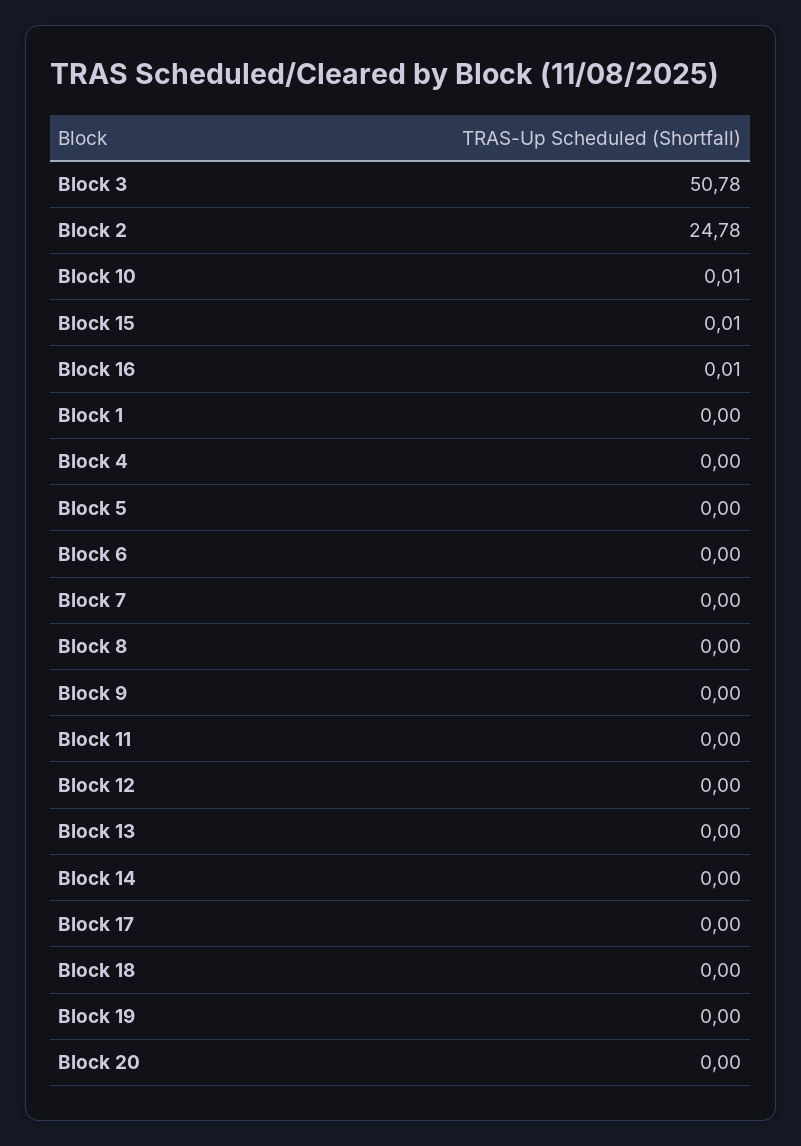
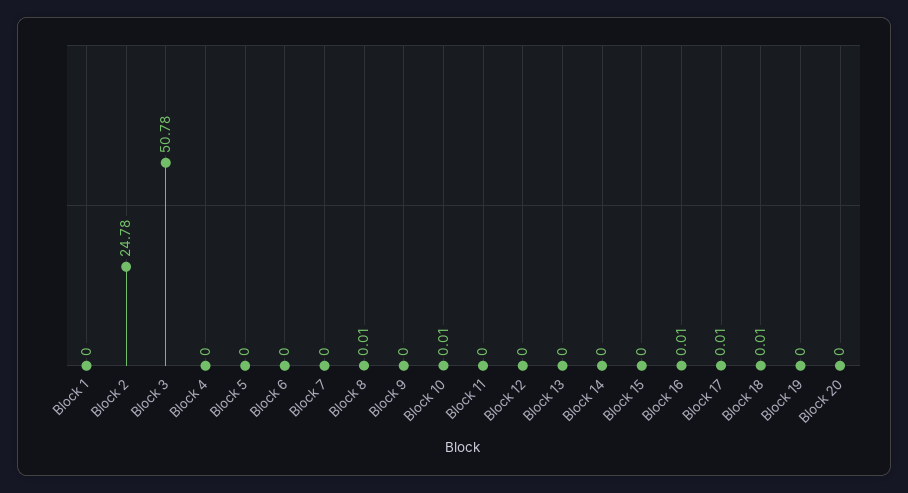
Block 15: 0.01 -> 0
Block 8: 0 -> 0.01
Block 17: 0 -> 0.01
Block 18: 0 -> 0.01

